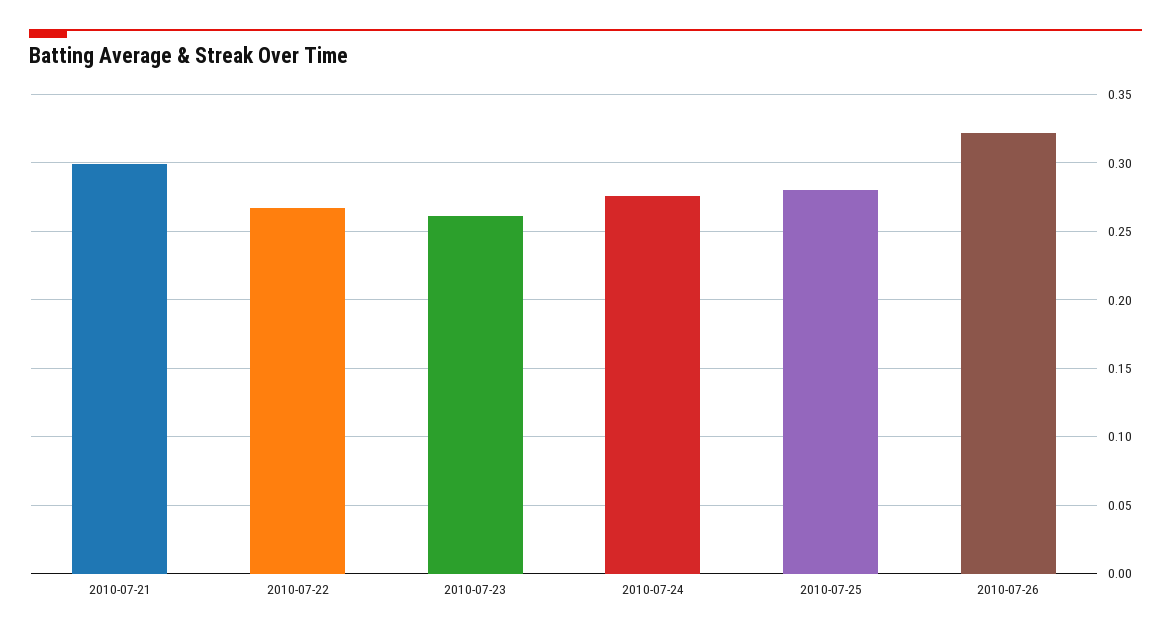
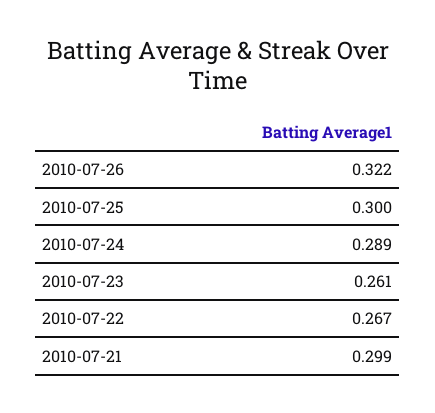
2010-07-24: 0.275 -> 0.289
2010-07-25: 0.28 -> 0.3

